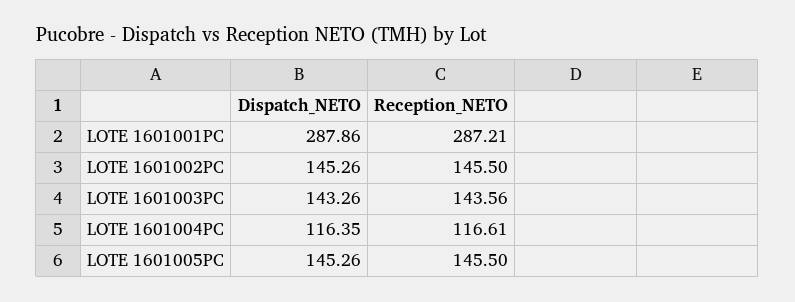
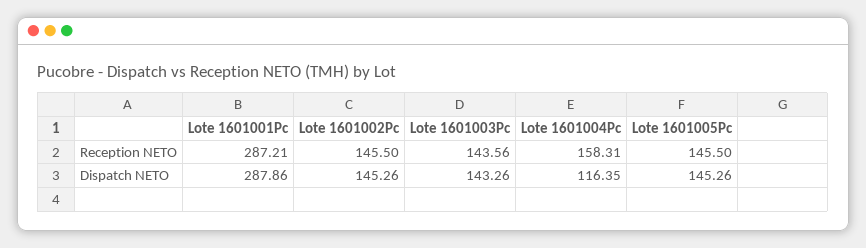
Reception_NETO, LOTE 1601004PC: 116.61 -> 158.31

